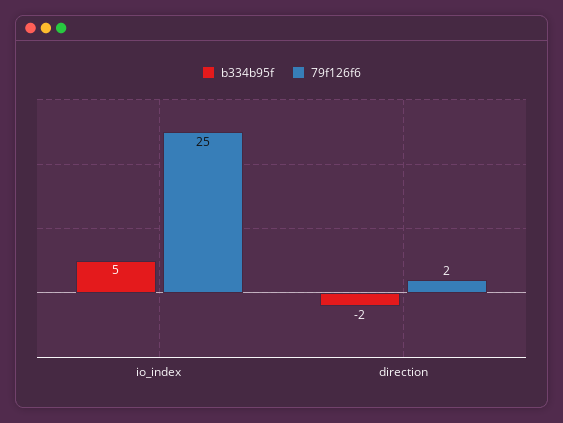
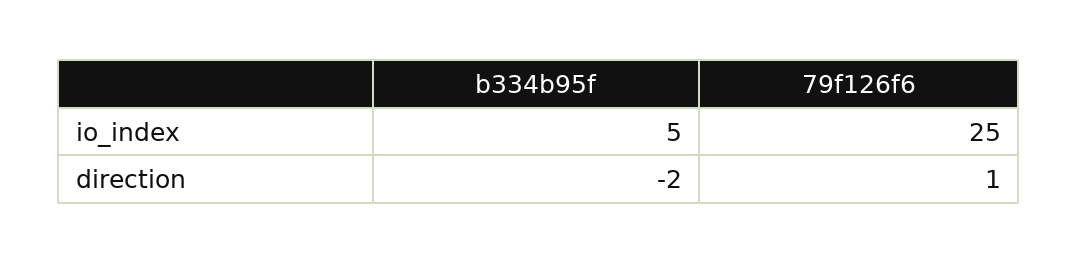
79f126f6, direction: 2 -> 1

